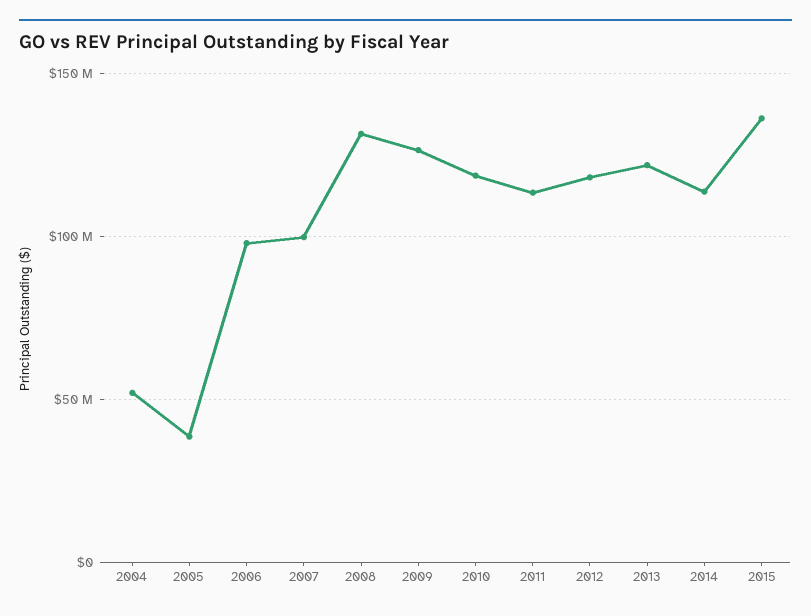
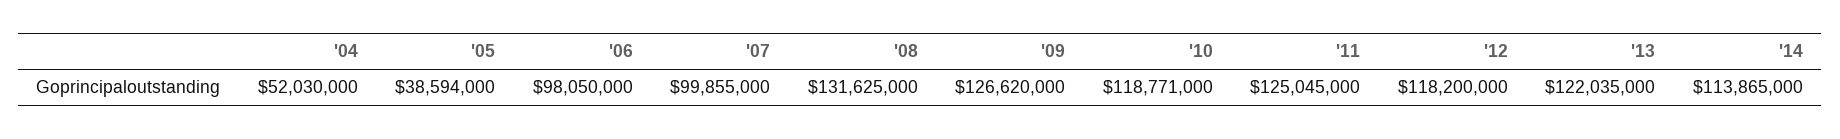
2011: 115000000 -> 125045000
2015: 135000000 -> none

